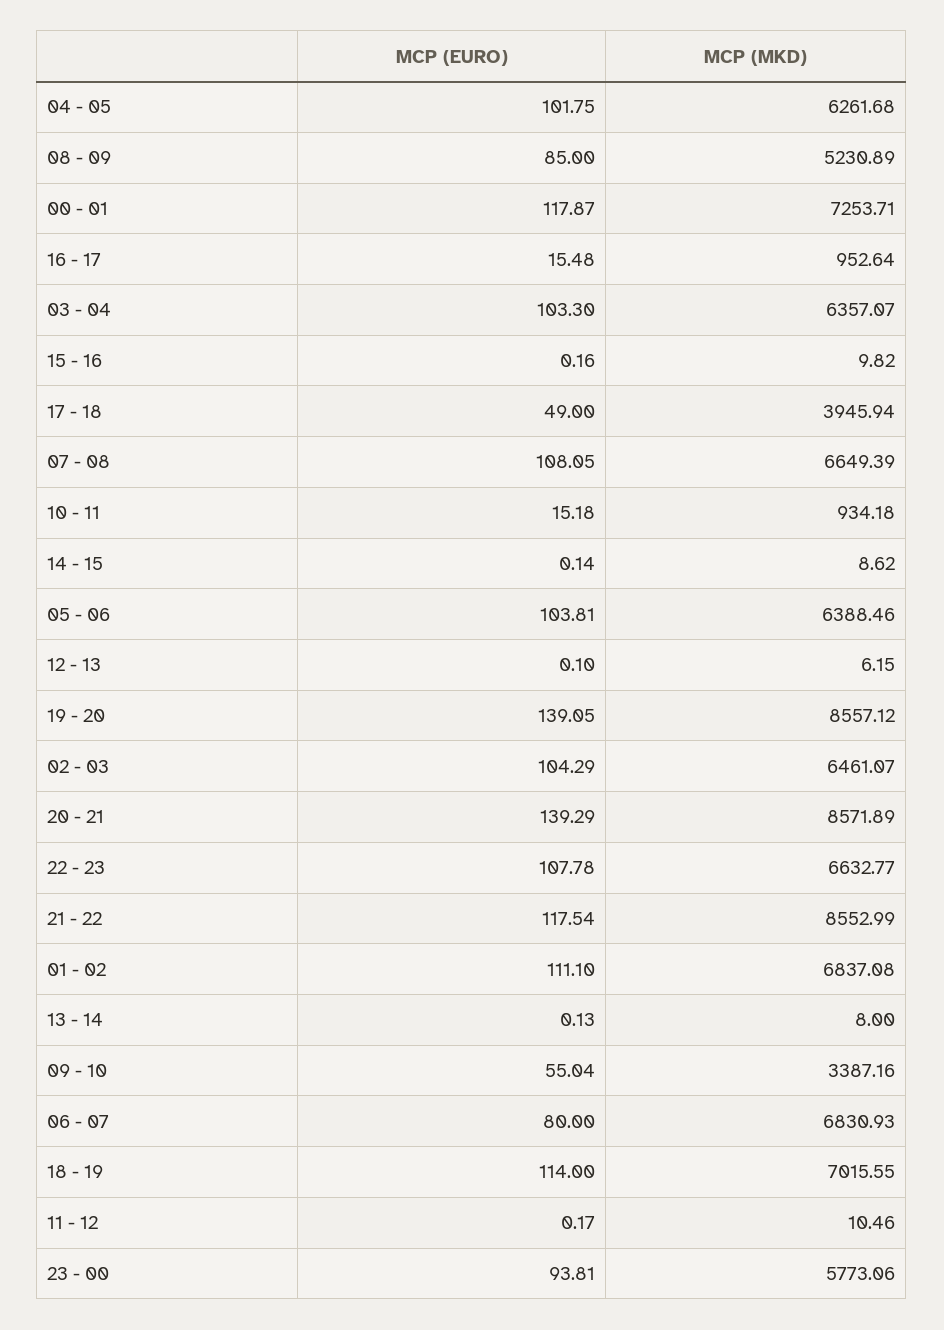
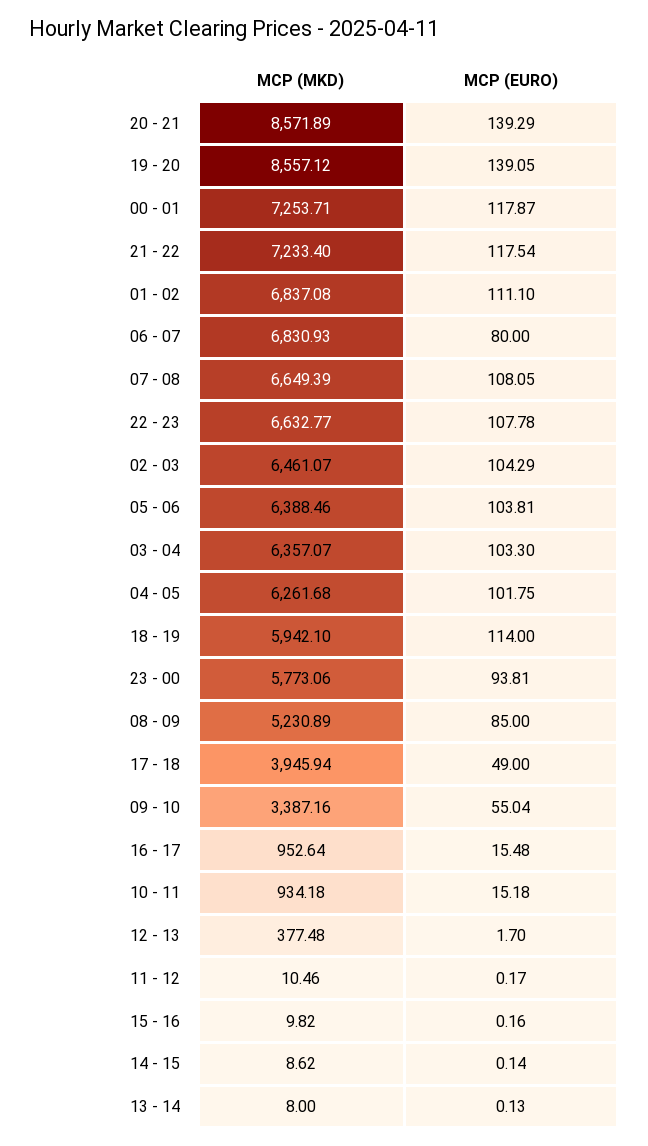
MCP (EURO), 12 - 13: 0.1 -> 1.7
MCP (MKD), 12 - 13: 6.15 -> 377.48
MCP (MKD), 21 - 22: 8552.99 -> 7233.4
MCP (MKD), 18 - 19: 7015.55 -> 5942.1

